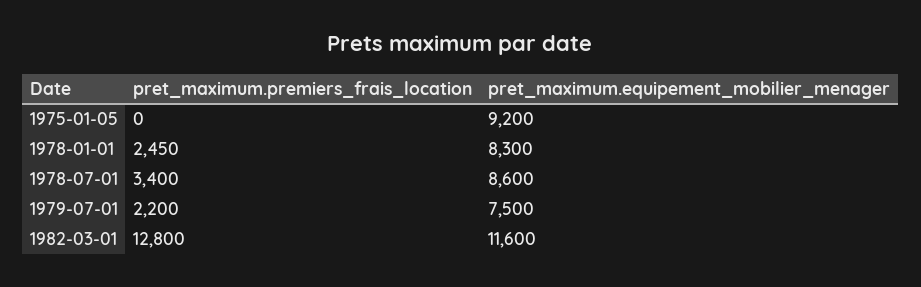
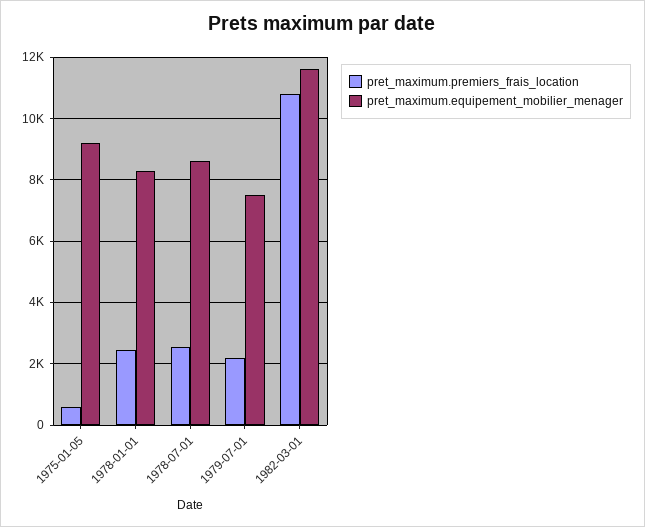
pret_maximum.premiers_frais_location, 1975-01-05: 0 -> 600
pret_maximum.premiers_frais_location, 1978-07-01: 3400 -> 2600
pret_maximum.premiers_frais_location, 1982-03-01: 12800 -> 10800

